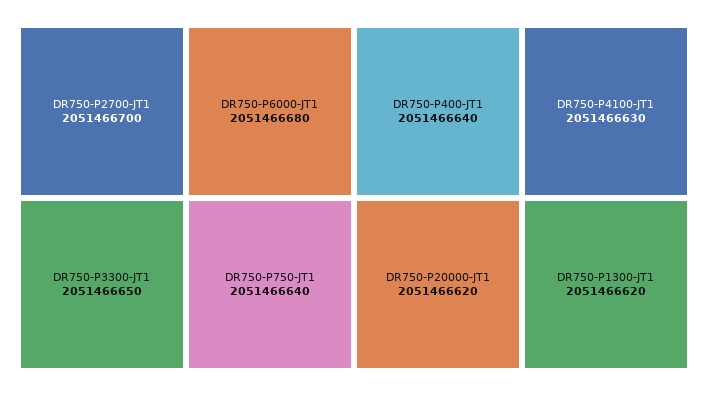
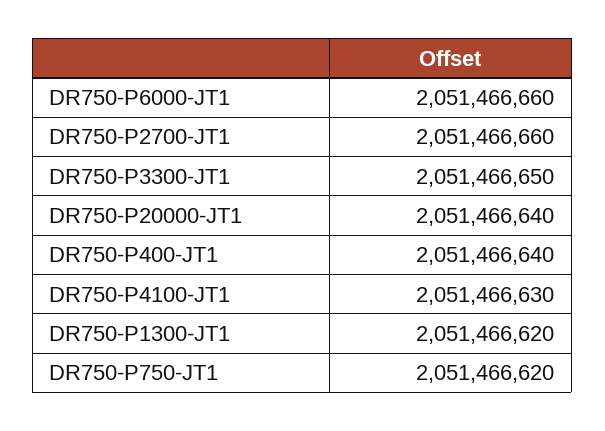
DR750-P2700-JT1: 2051466700 -> 2051466660
DR750-P6000-JT1: 2051466680 -> 2051466660
DR750-P750-JT1: 2051466640 -> 2051466620
DR750-P20000-JT1: 2051466620 -> 2051466640

